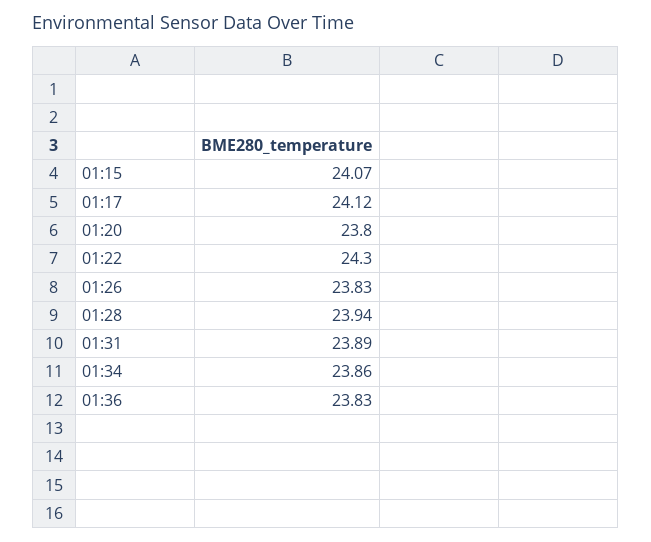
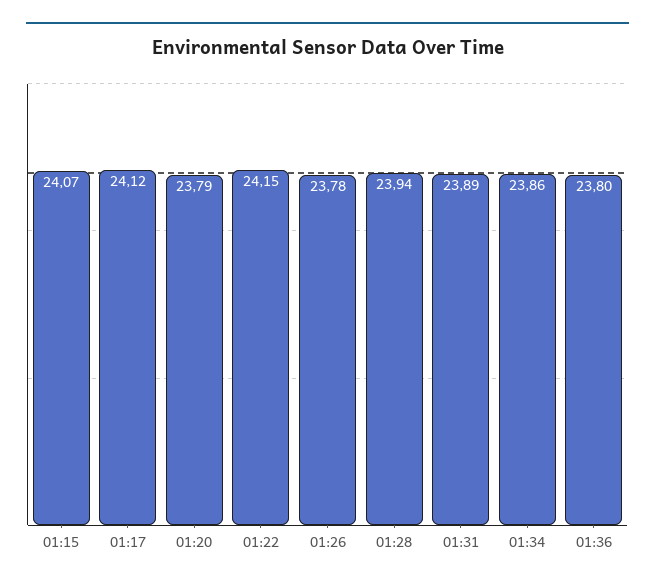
01:20: 23.8 -> 23.79
01:22: 24.3 -> 24.15
01:26: 23.83 -> 23.78
01:36: 23.83 -> 23.8

